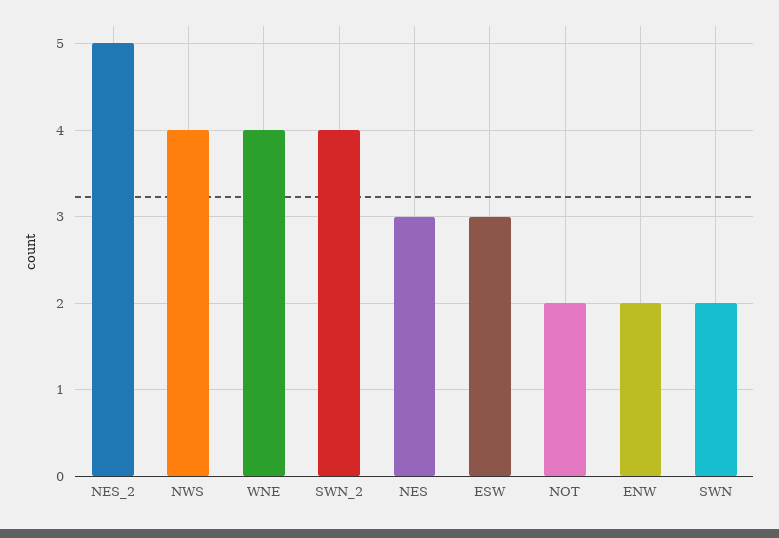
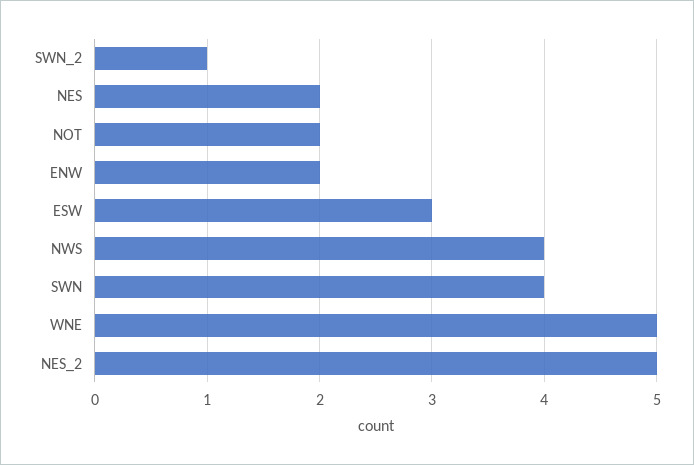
WNE: 4 -> 5
SWN_2: 4 -> 1
NES: 3 -> 2
SWN: 2 -> 4

